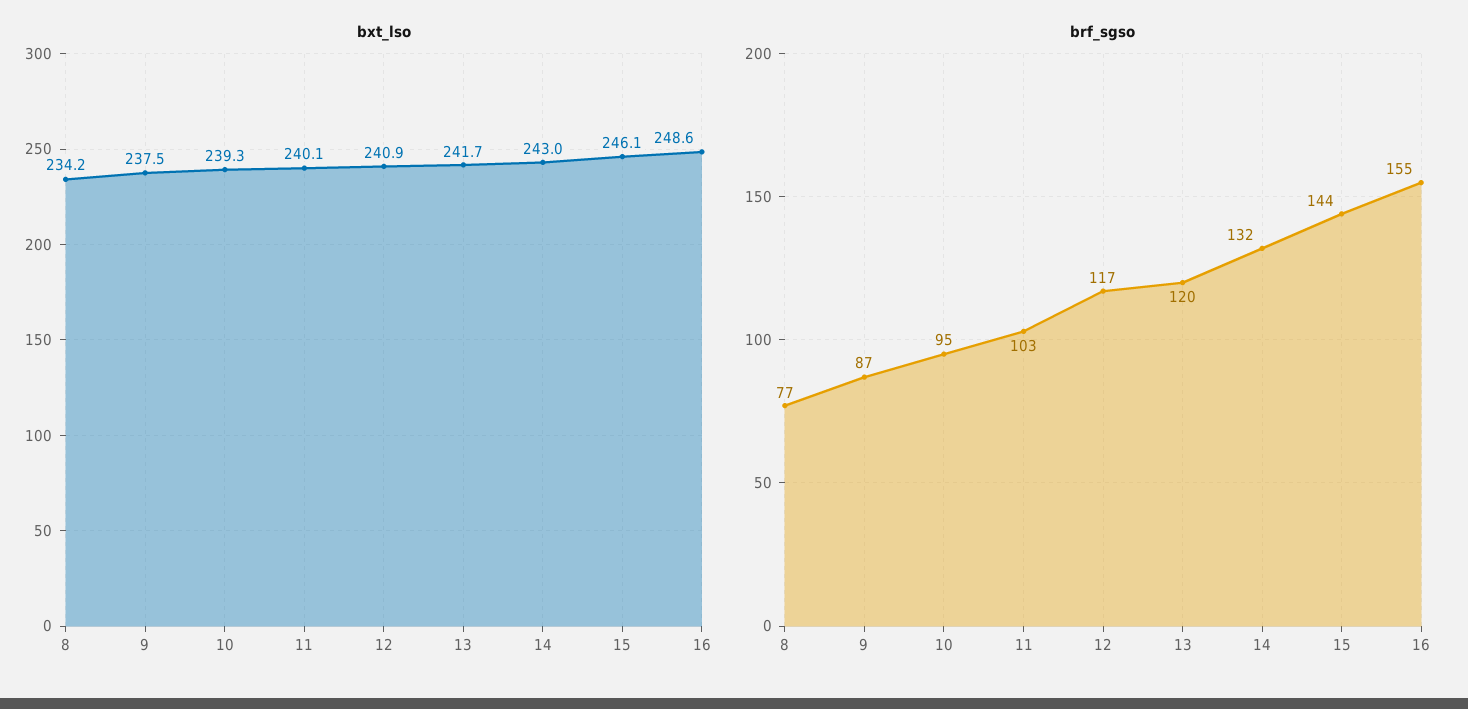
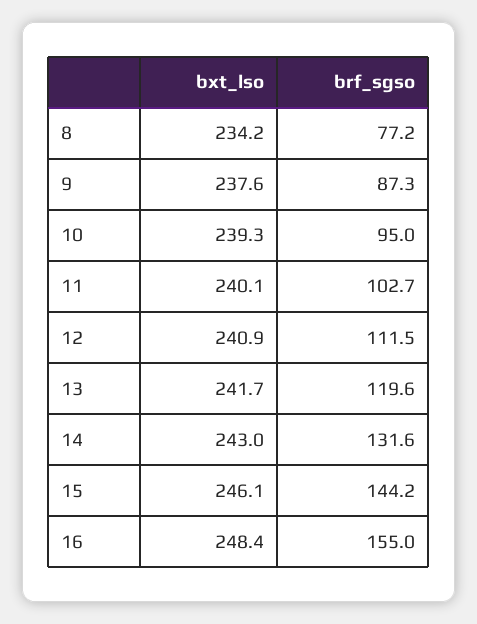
bxt_lso, 9: 237.5 -> 237.6
bxt_lso, 16: 248.6 -> 248.4
brf_sgso, 12: 117 -> 111.5

